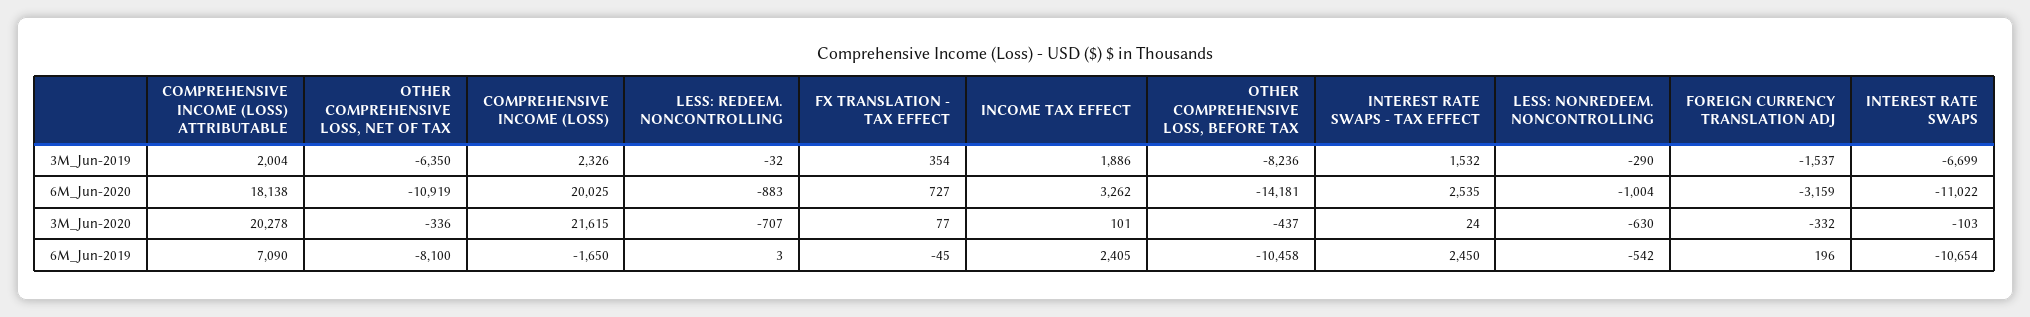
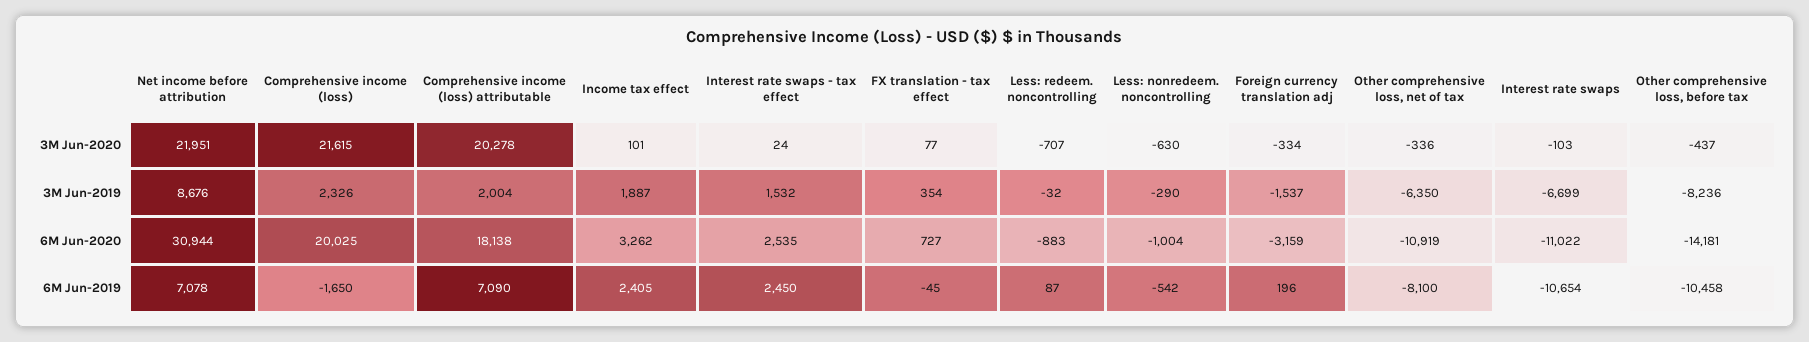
INCOME TAX EFFECT, 3M_Jun-2019: 1886 -> 1887
FOREIGN CURRENCY TRANSLATION ADJ, 3M_Jun-2020: -332 -> -334
LESS: REDEEM. NONCONTROLLING, 6M_Jun-2019: 3 -> 87
Net income before attribution, 3M_Jun-2020: none -> 21951
Net income before attribution, 3M_Jun-2019: none -> 8676
Net income before attribution, 6M_Jun-2020: none -> 30944
Net income before attribution, 6M_Jun-2019: none -> 7078

